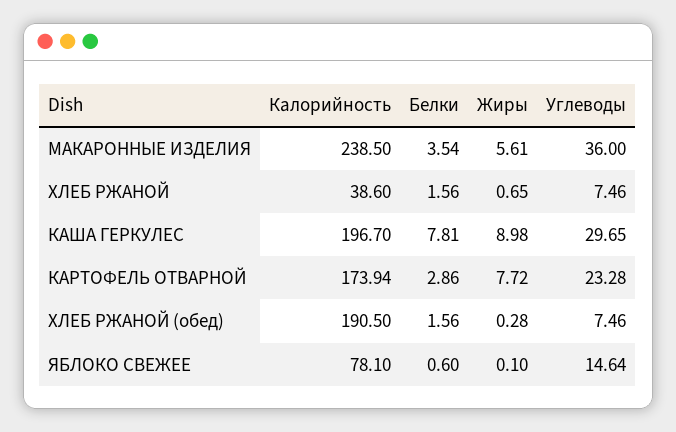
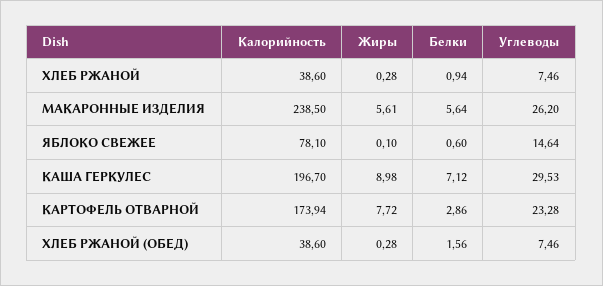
Белки, МАКАРОННЫЕ ИЗДЕЛИЯ: 3.54 -> 5.64
Углеводы, МАКАРОННЫЕ ИЗДЕЛИЯ: 36 -> 26.2
Белки, ХЛЕБ РЖАНОЙ: 1.56 -> 0.94
Жиры, ХЛЕБ РЖАНОЙ: 0.65 -> 0.28
Белки, КАША ГЕРКУЛЕС: 7.81 -> 7.12
Углеводы, КАША ГЕРКУЛЕС: 29.65 -> 29.53
Калорийность, ХЛЕБ РЖАНОЙ (обед): 190.5 -> 38.6

